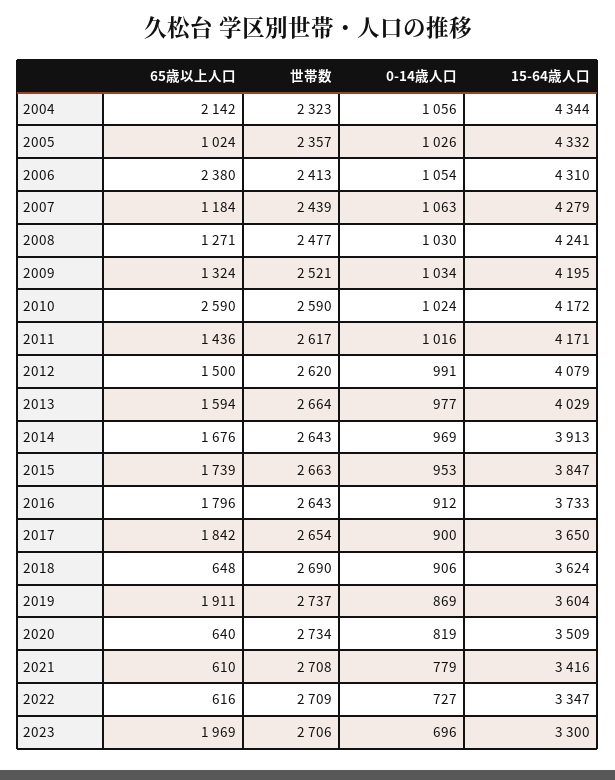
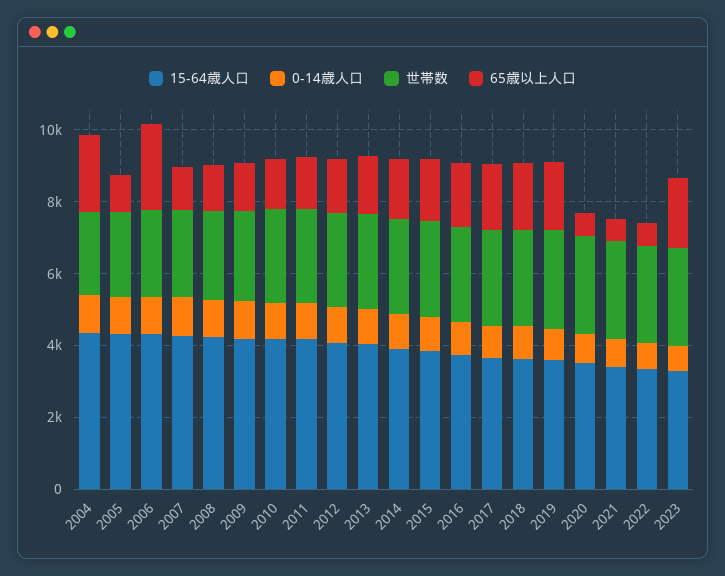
65歳以上人口, 2010: 2590 -> 1500
65歳以上人口, 2018: 648 -> 2000

